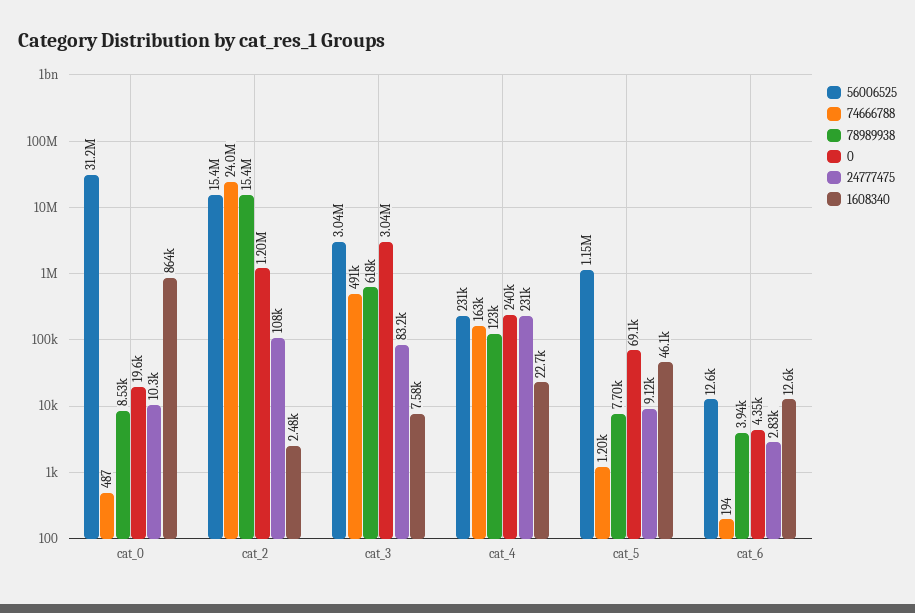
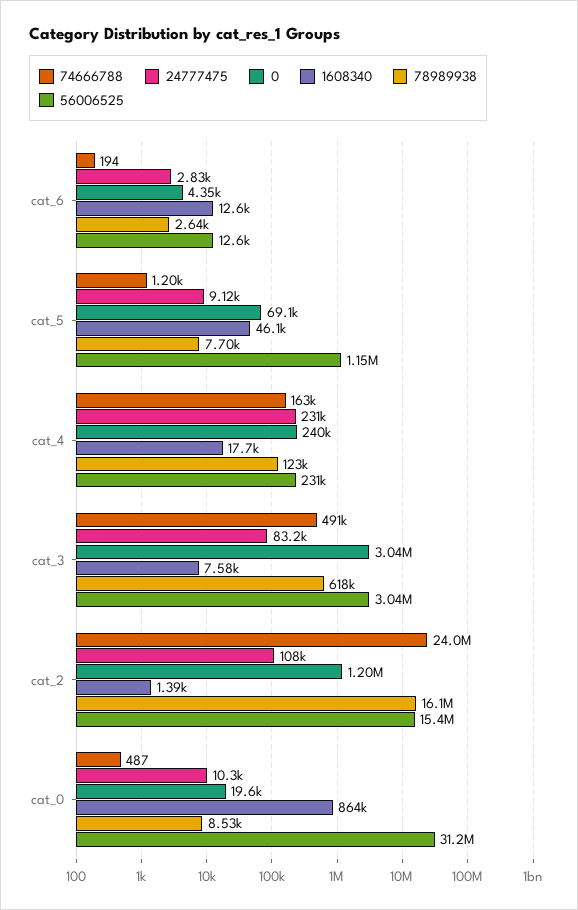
78989938, cat_2: 15400000 -> 16100000
1608340, cat_2: 2480 -> 1390
1608340, cat_4: 22700 -> 17700
78989938, cat_6: 3940 -> 2640

